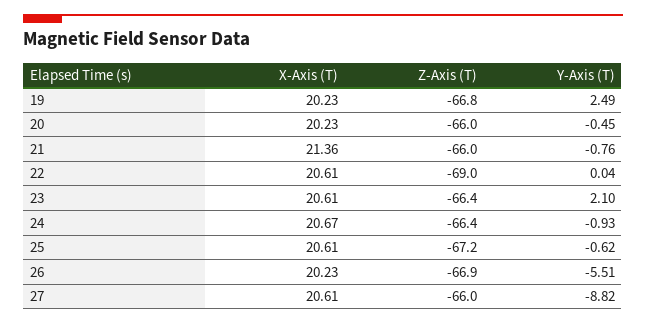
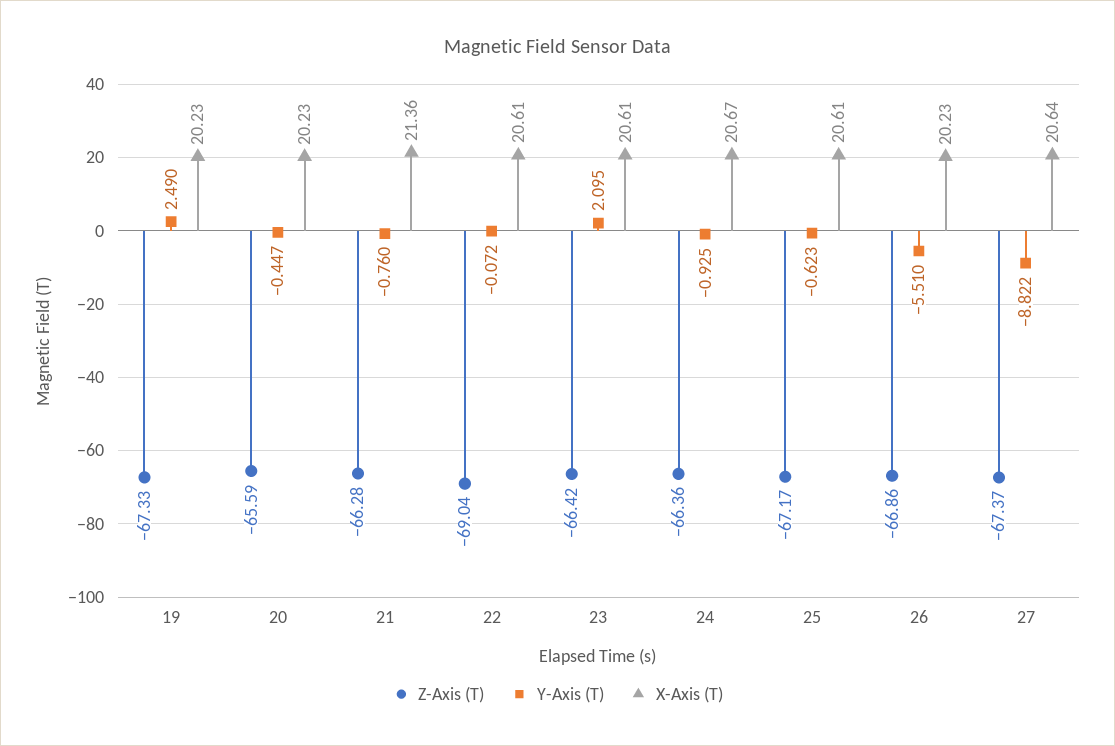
Z-Axis (T), 19: -66.8 -> -67.33
Z-Axis (T), 20: -66 -> -65.59
Z-Axis (T), 21: -66 -> -66.28
Y-Axis (T), 22: 0.04 -> -0.072
X-Axis (T), 27: 20.61 -> 20.64
Z-Axis (T), 27: -66 -> -67.37

